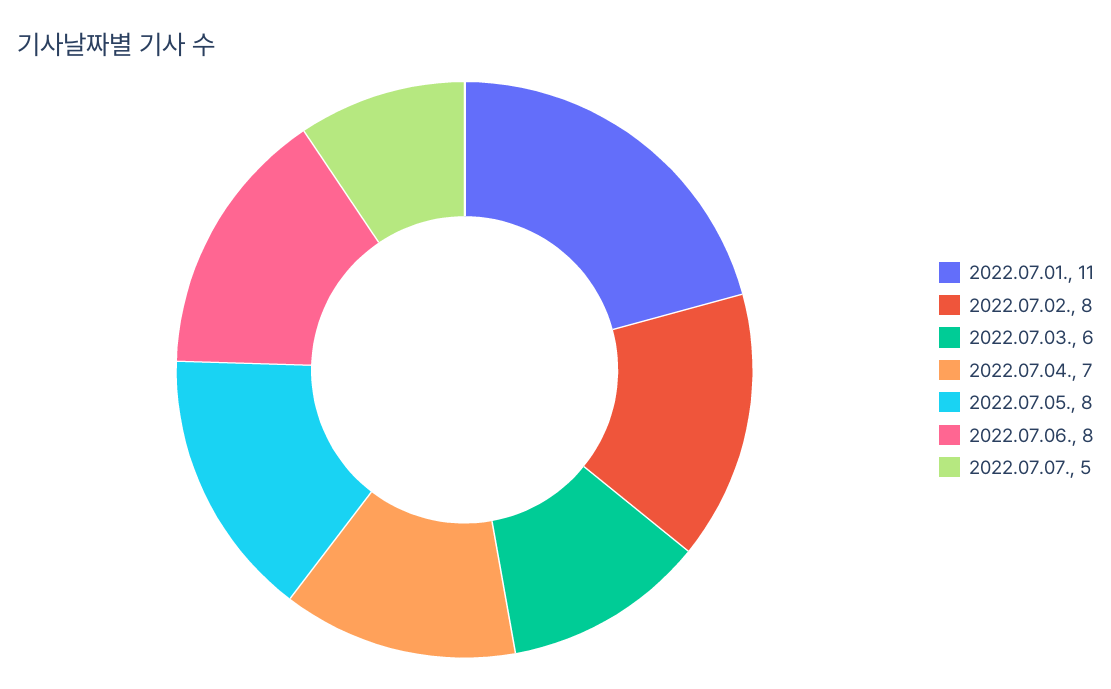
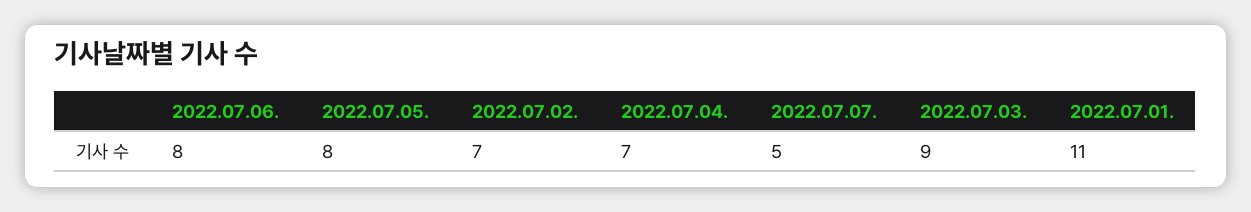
2022.07.02.: 8 -> 7
2022.07.03.: 6 -> 9

